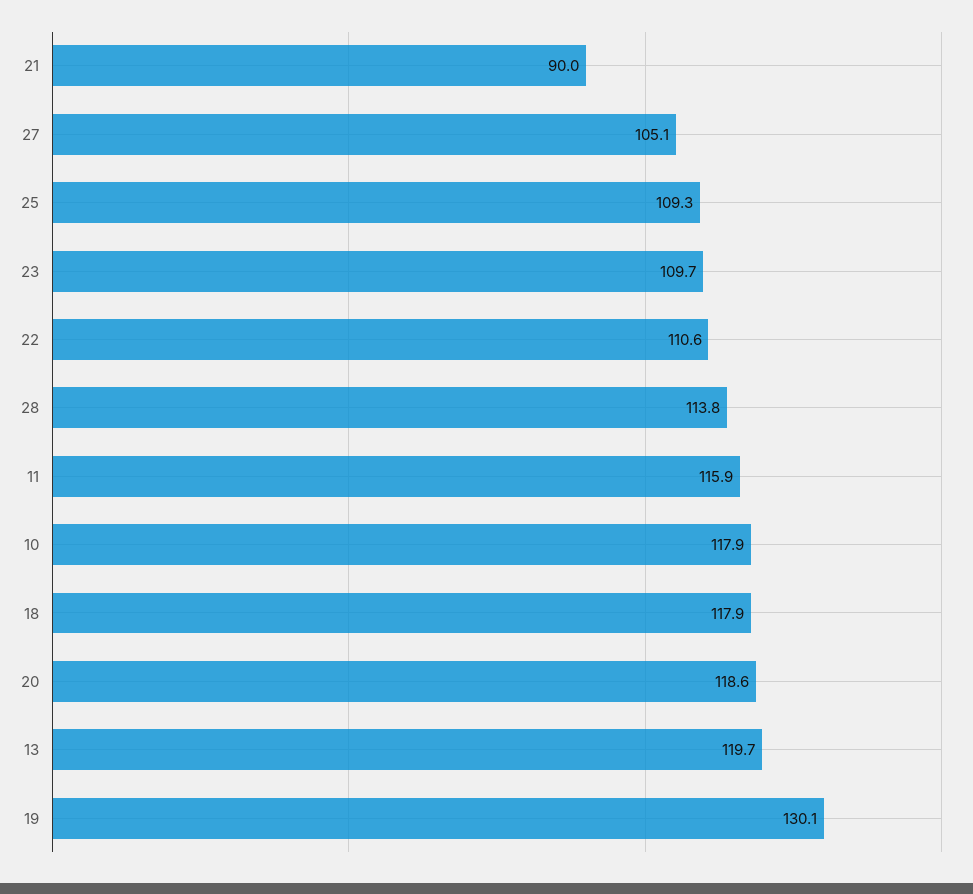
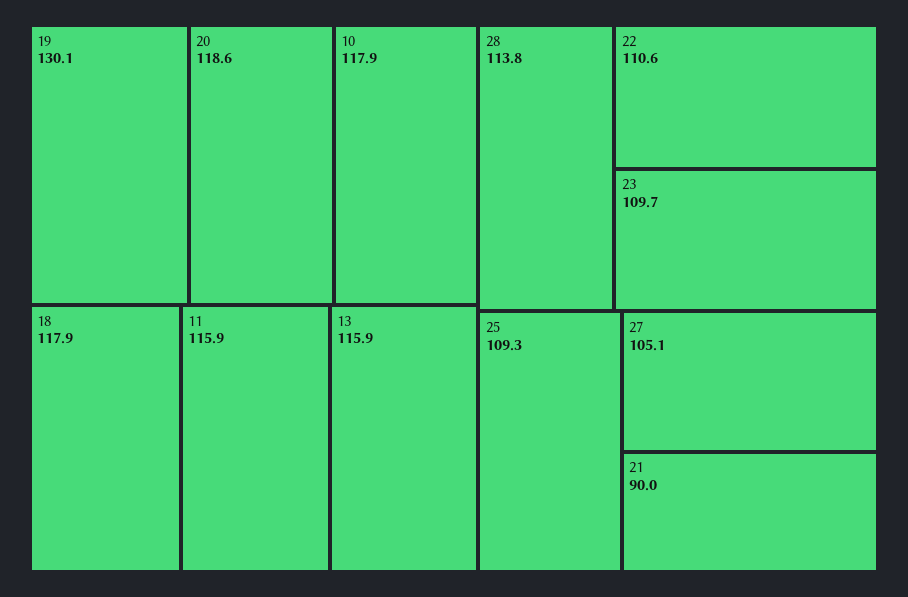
13: 119.7 -> 115.9

